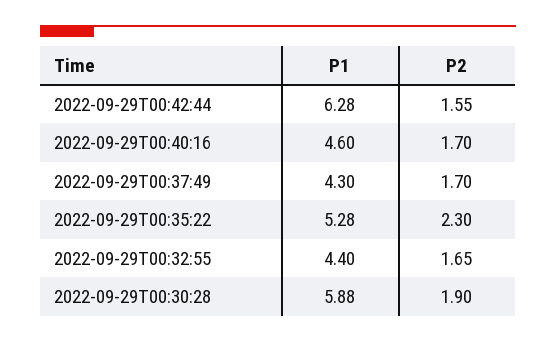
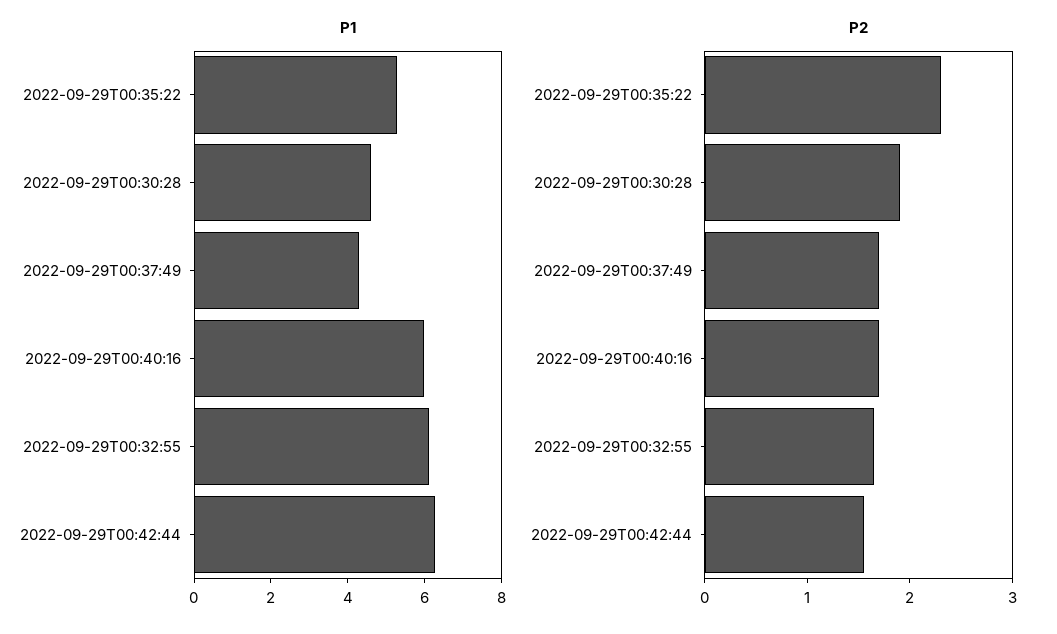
P1, 2022-09-29T00:40:16: 4.6 -> 6
P1, 2022-09-29T00:32:55: 4.4 -> 6
P1, 2022-09-29T00:30:28: 5.88 -> 4.5

